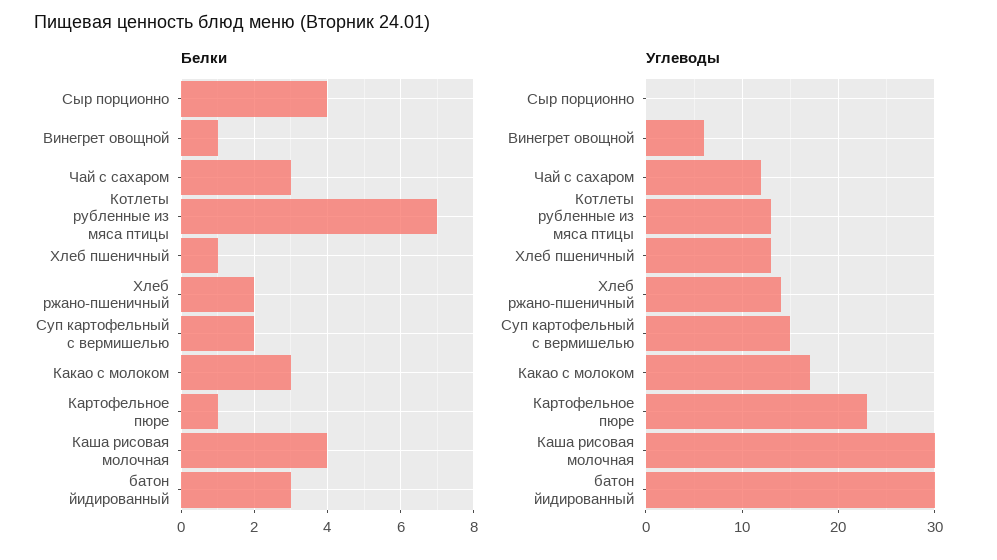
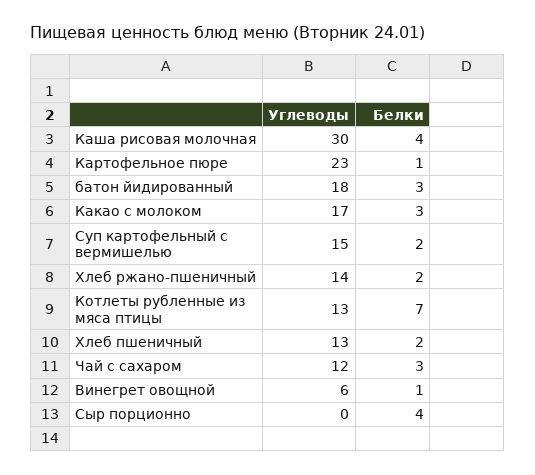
Белки, Хлеб пшеничный: 1 -> 2
Углеводы, батон йидированный: 30 -> 18

